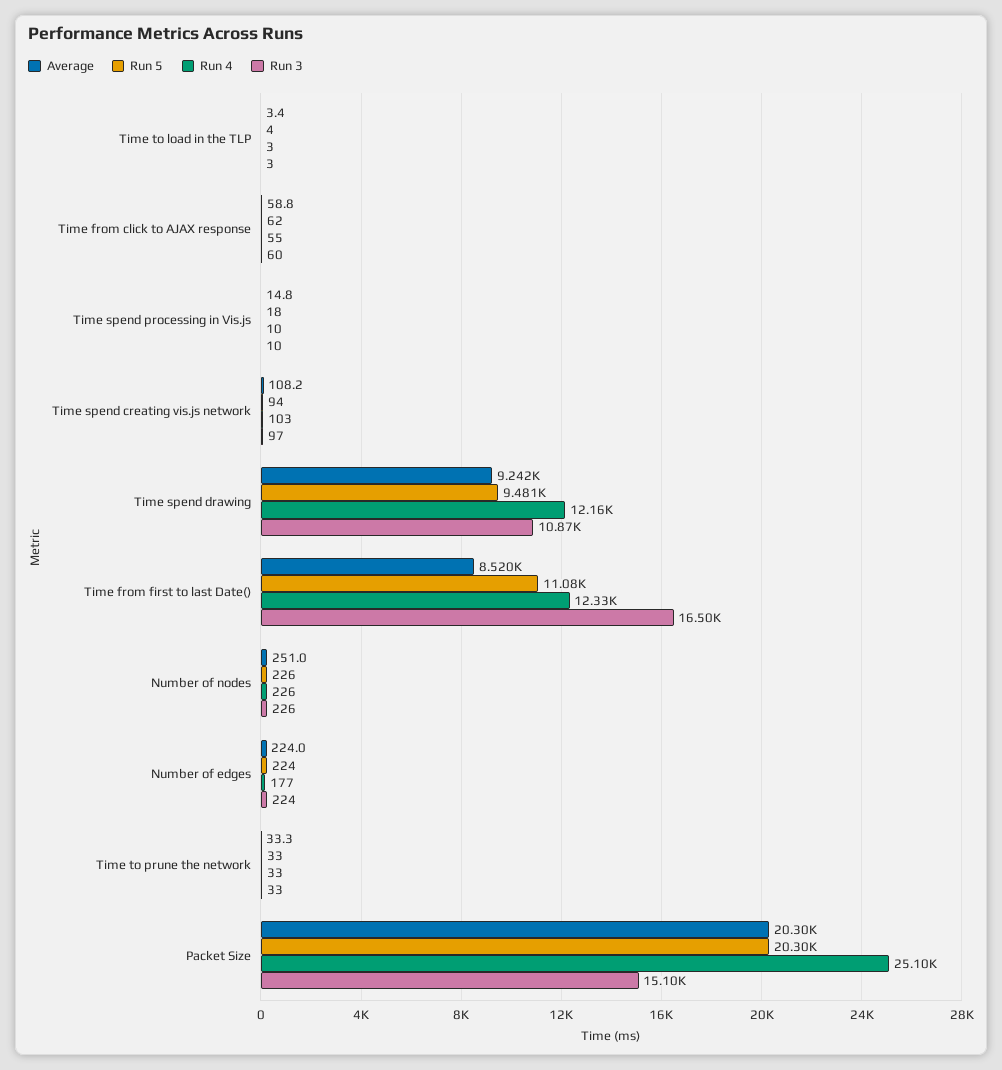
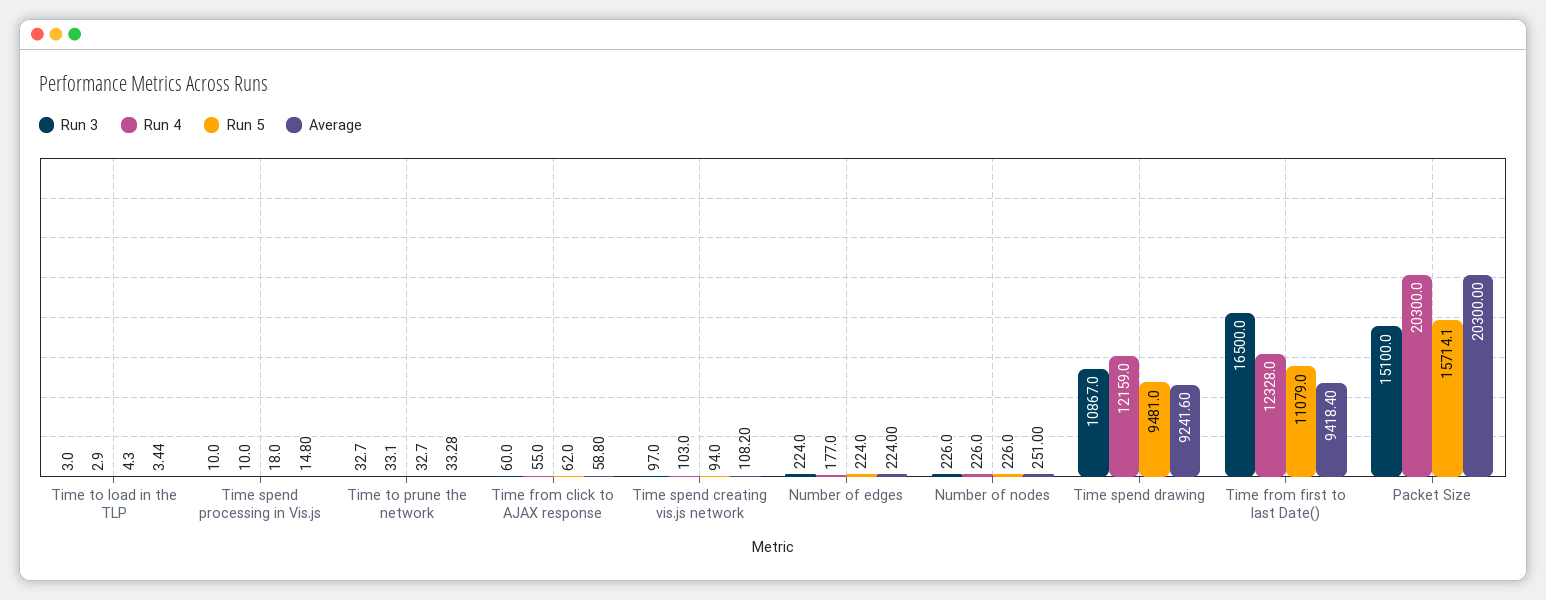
Average, Time from first to last Date(): 8520 -> 9418.4
Run 5, Packet Size: 20300 -> 15714.1
Run 4, Packet Size: 25100 -> 20300

